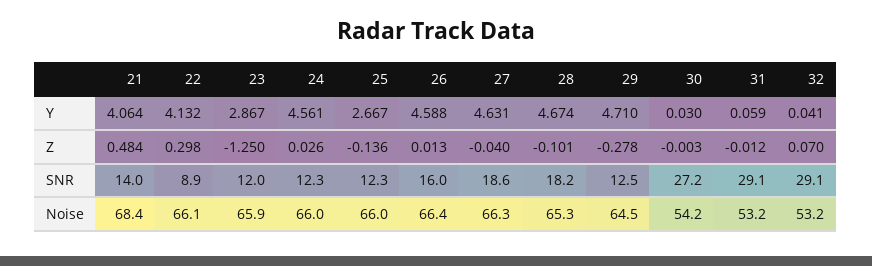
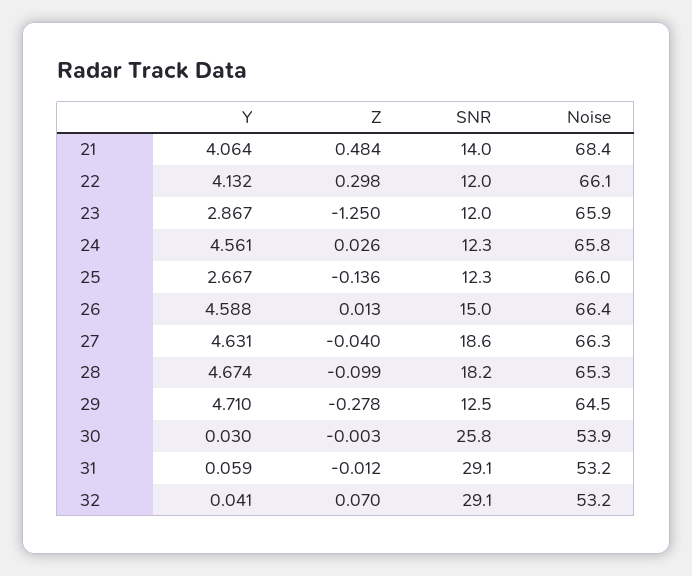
28, Z: -0.101 -> -0.099
22, SNR: 8.9 -> 12
26, SNR: 16 -> 15
30, SNR: 27.2 -> 25.8
24, Noise: 66 -> 65.8
30, Noise: 54.2 -> 53.9

